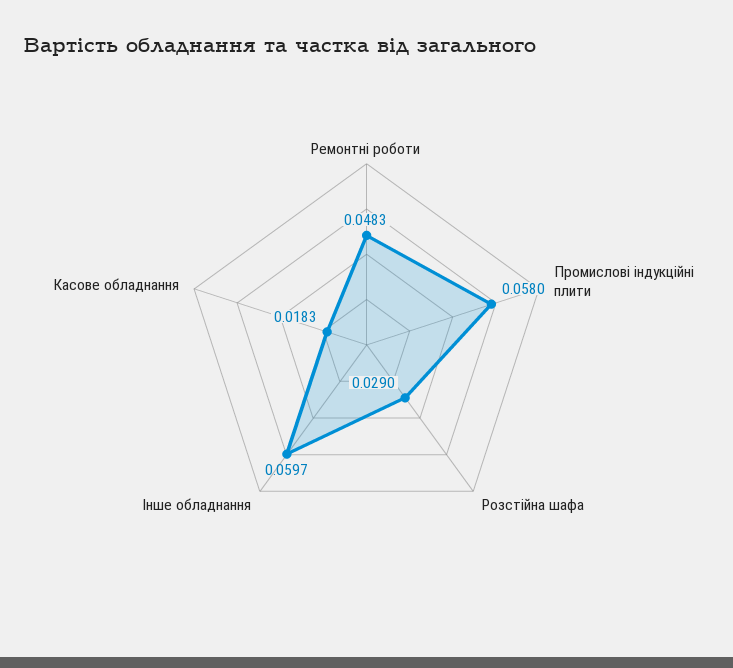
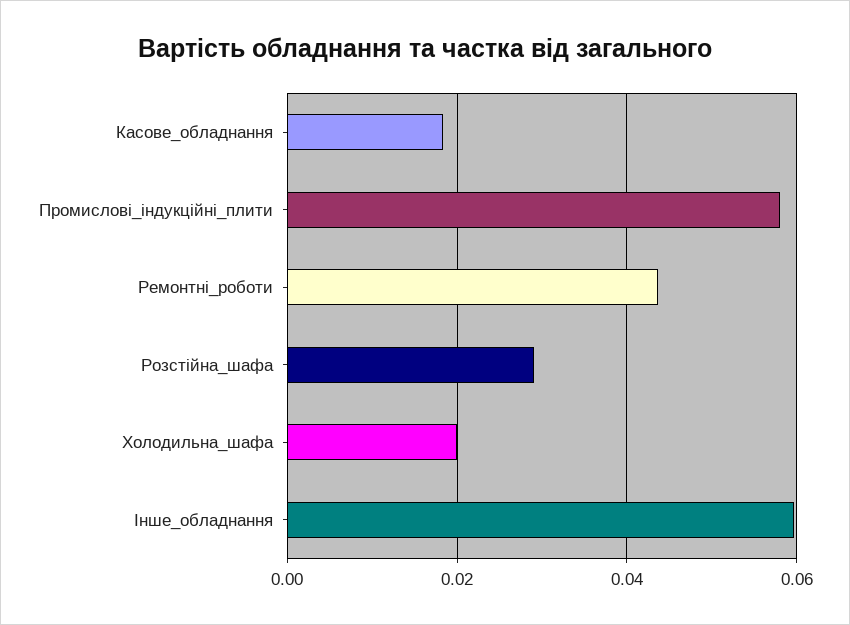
Ремонтні роботи: 0.0483 -> 0.044
Холодильна_шафа: none -> 0.02

